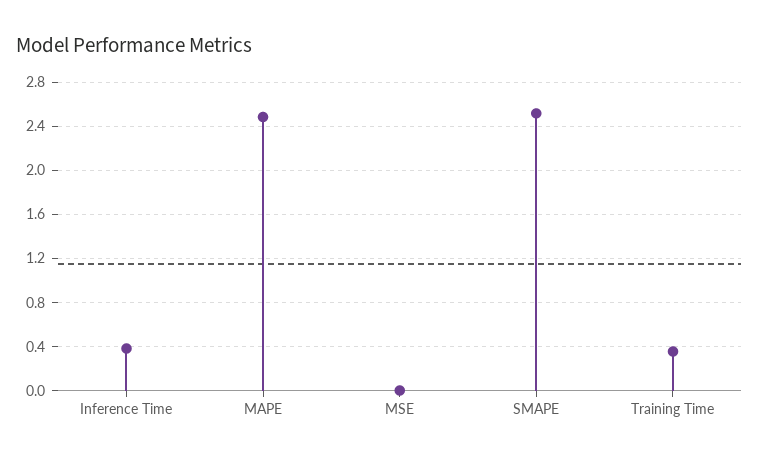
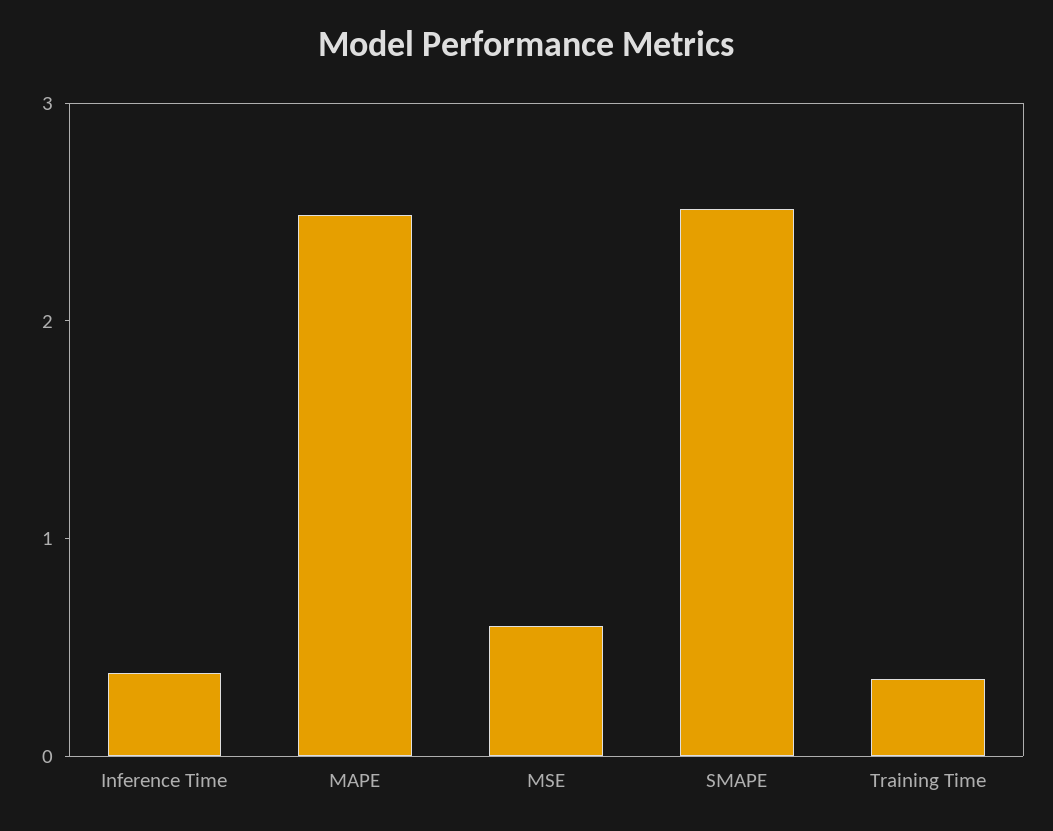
MSE: 0 -> 0.6

